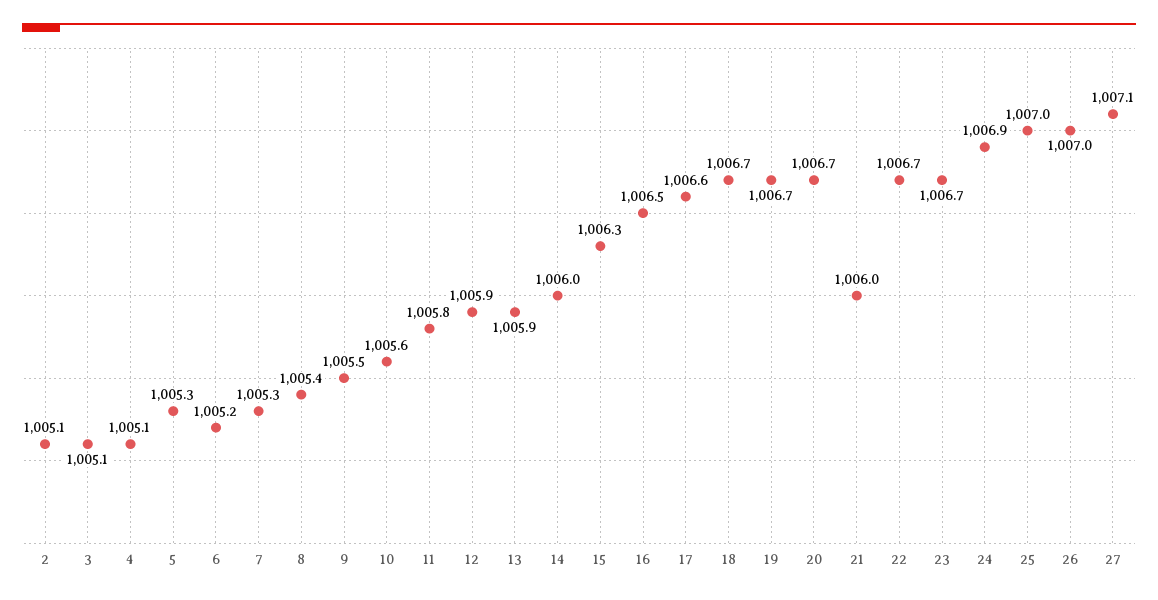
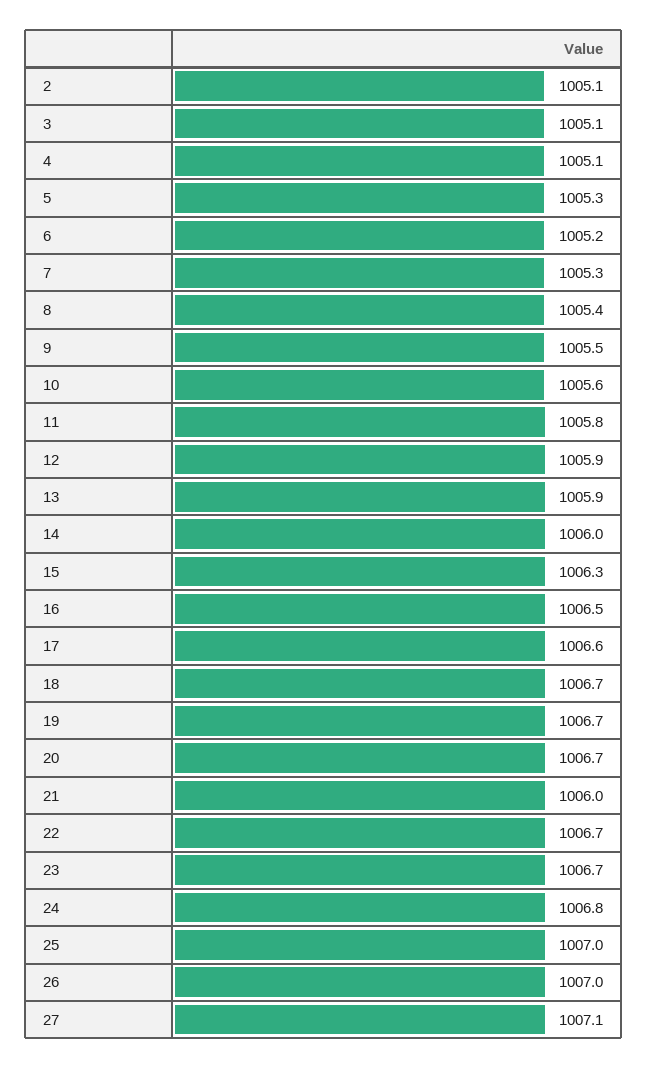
24: 1006.9 -> 1006.8

